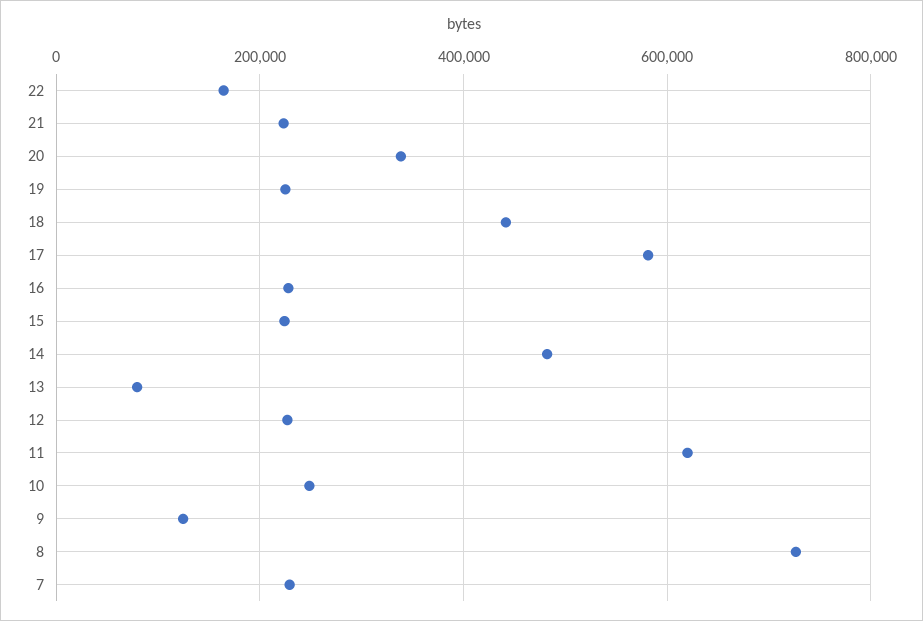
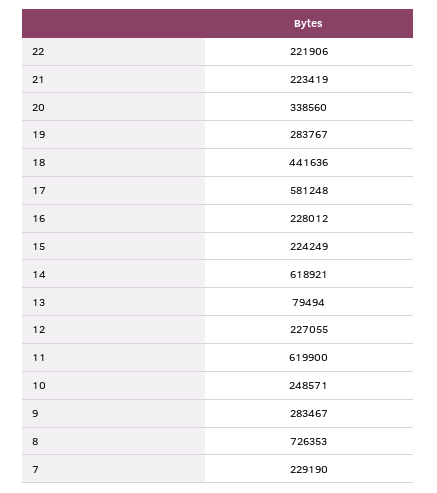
22: 160000 -> 221906
19: 220000 -> 283767
14: 480000 -> 618921
9: 120000 -> 283467

